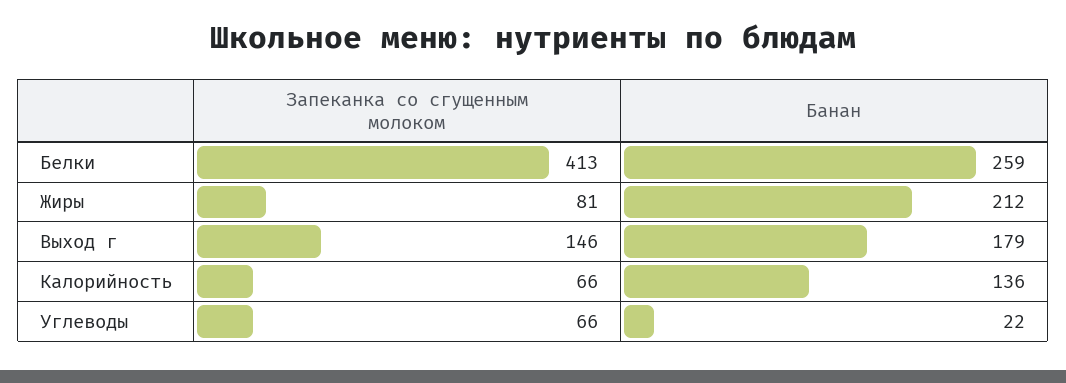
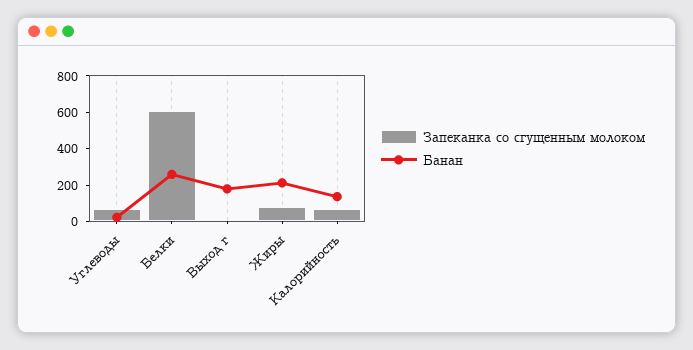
Запеканка со сгущенным молоком, Белки: 413 -> 600
Запеканка со сгущенным молоком, Выход г: 146 -> 0

